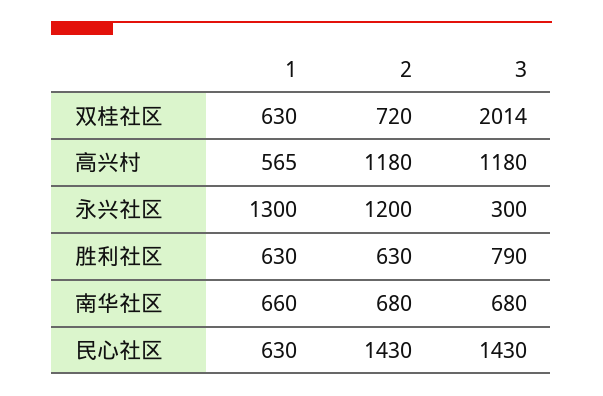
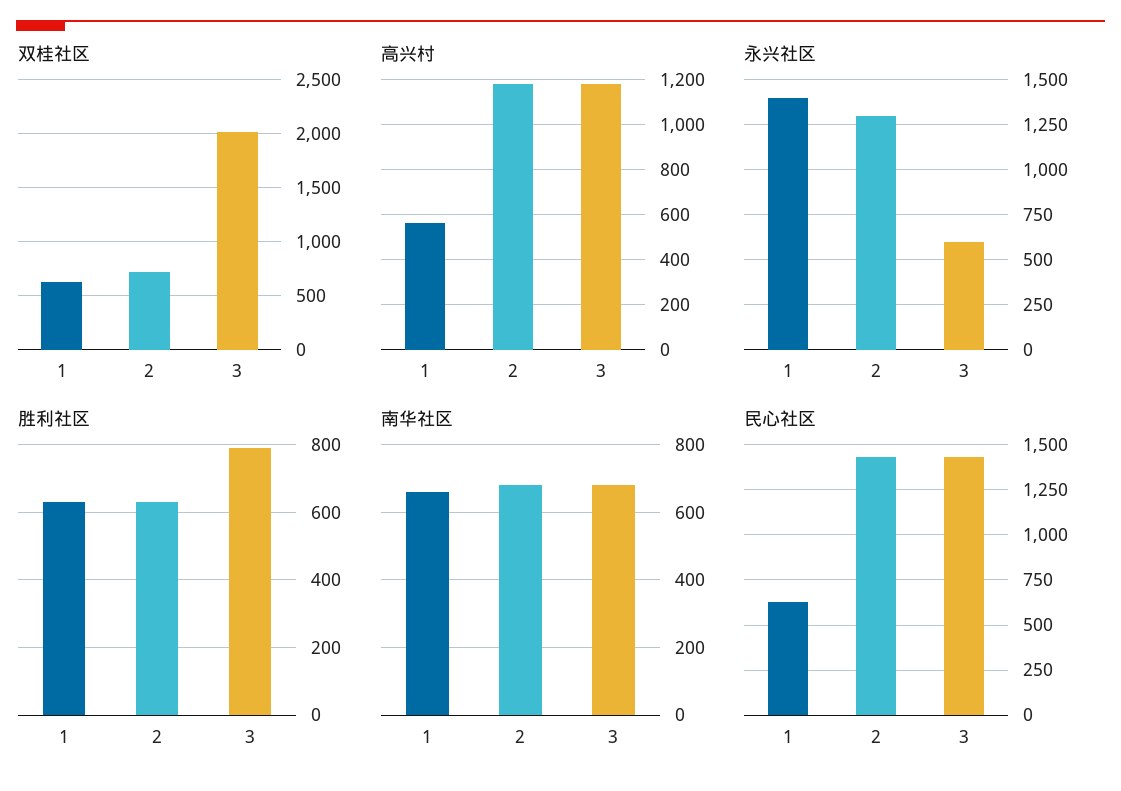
永兴社区, 1: 1300 -> 1400
永兴社区, 2: 1200 -> 1300
永兴社区, 3: 300 -> 600

